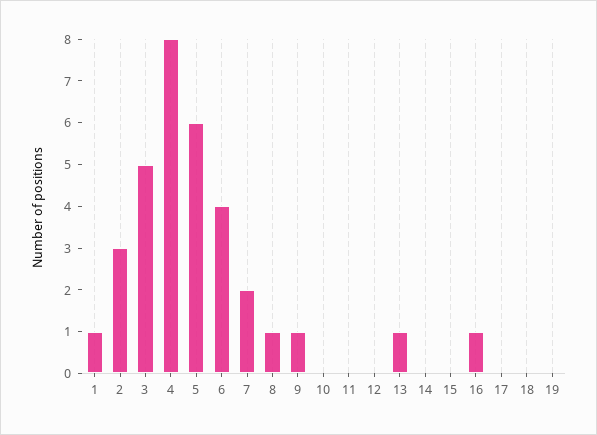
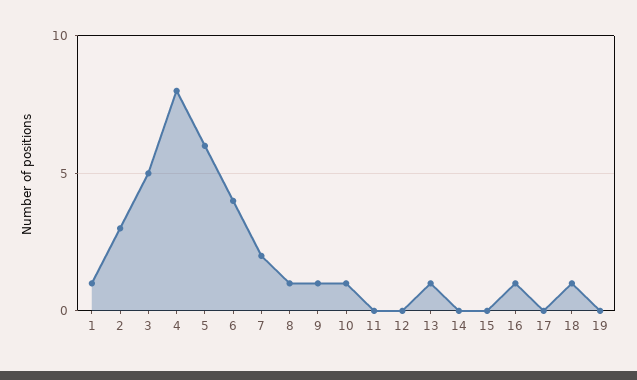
10: 0 -> 1
18: 0 -> 1

